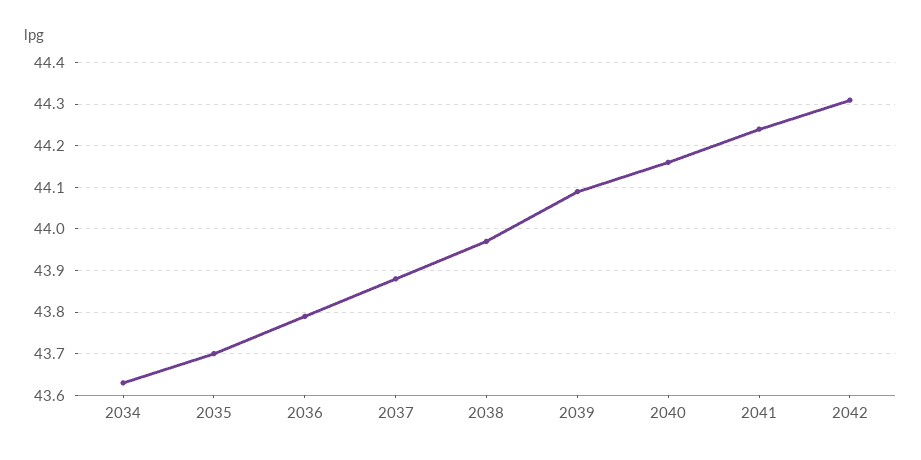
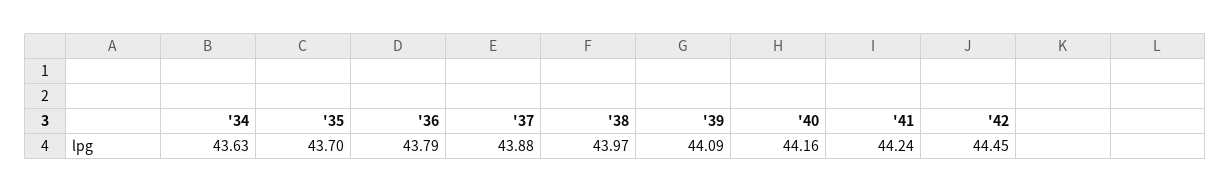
2042: 44.3 -> 44.45

